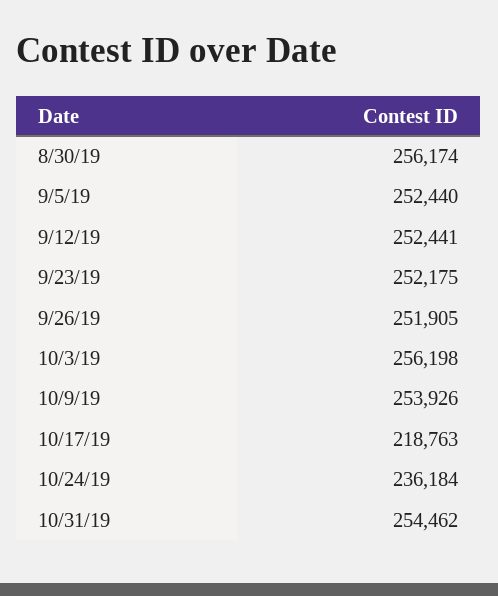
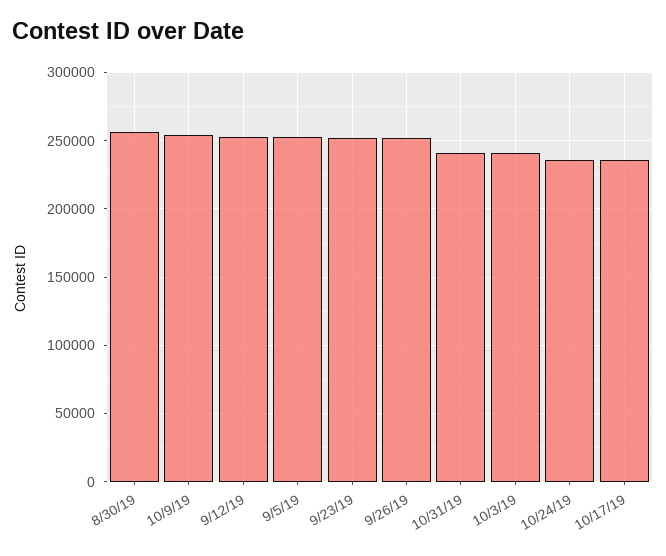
10/3/19: 256198 -> 240000
10/17/19: 218763 -> 235000
10/31/19: 254462 -> 240000

